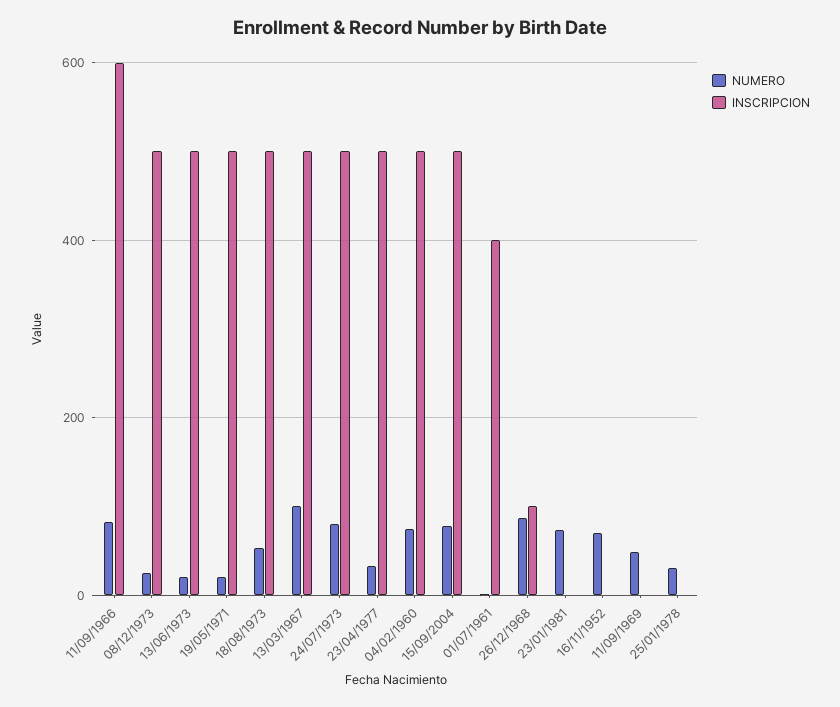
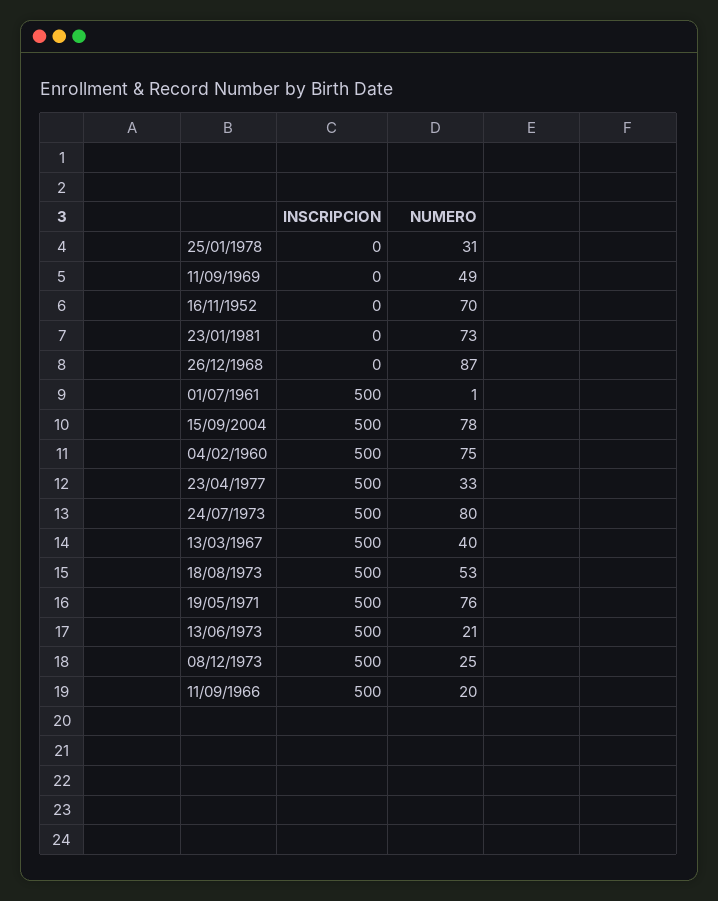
NUMERO, 11/09/1966: 80 -> 20
INSCRIPCION, 11/09/1966: 600 -> 500
NUMERO, 19/05/1971: 20 -> 76
NUMERO, 13/03/1967: 100 -> 40
INSCRIPCION, 01/07/1961: 400 -> 500
INSCRIPCION, 26/12/1968: 100 -> 0

